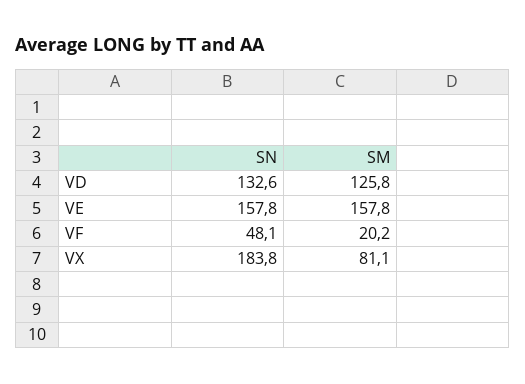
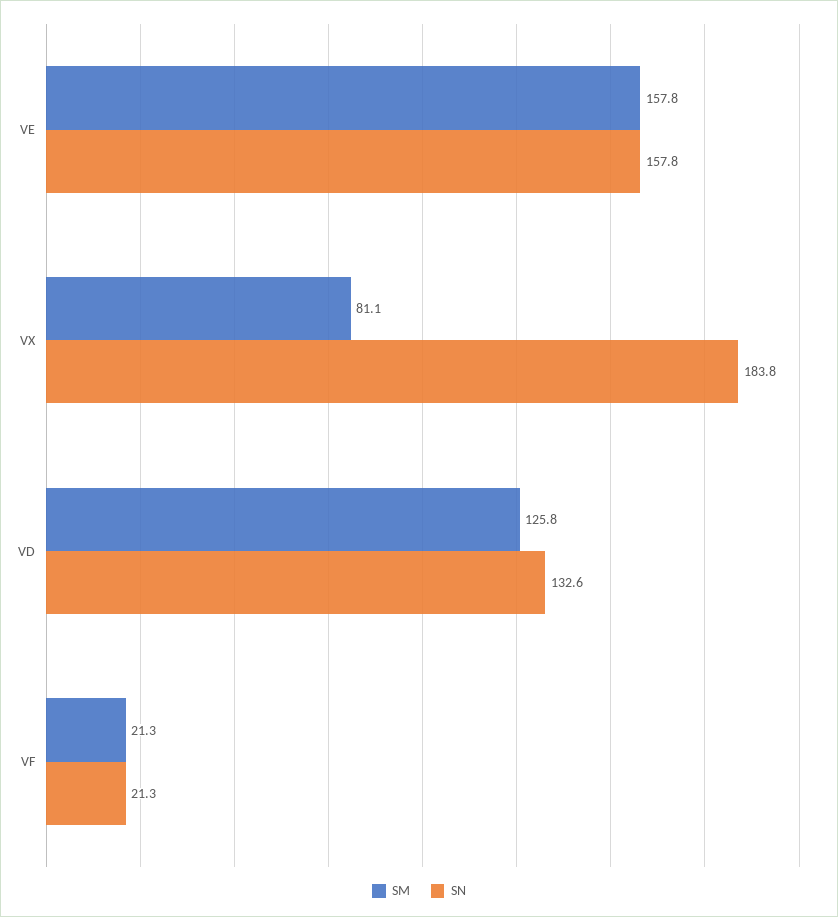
SN, VF: 48.1 -> 21.3
SM, VF: 20.2 -> 21.3

